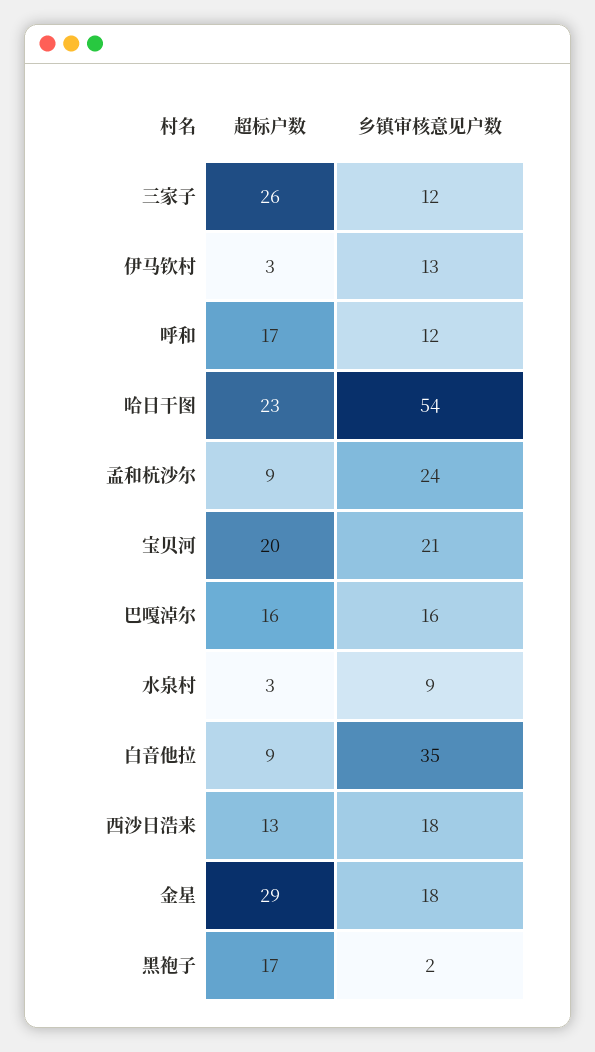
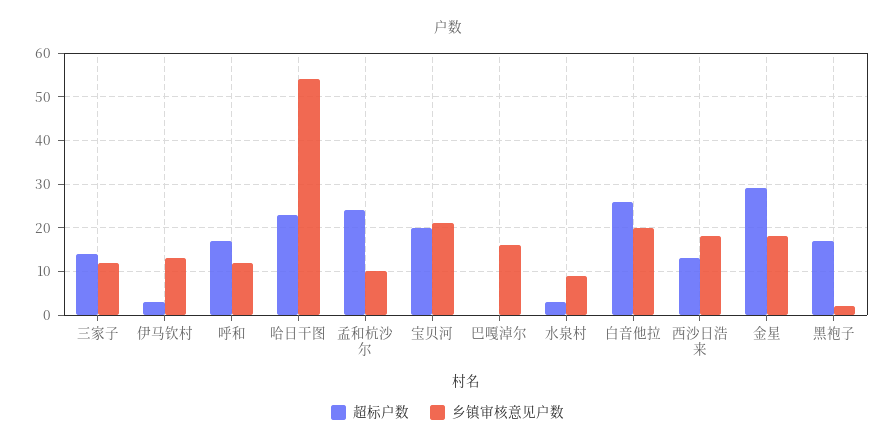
超标户数, 三家子: 26 -> 15
超标户数, 孟和杭沙尔: 9 -> 25
乡镇审核意见户数, 孟和杭沙尔: 24 -> 10
超标户数, 巴嘎淖尔: 16 -> 0
超标户数, 白音他拉: 9 -> 25
乡镇审核意见户数, 白音他拉: 35 -> 20

